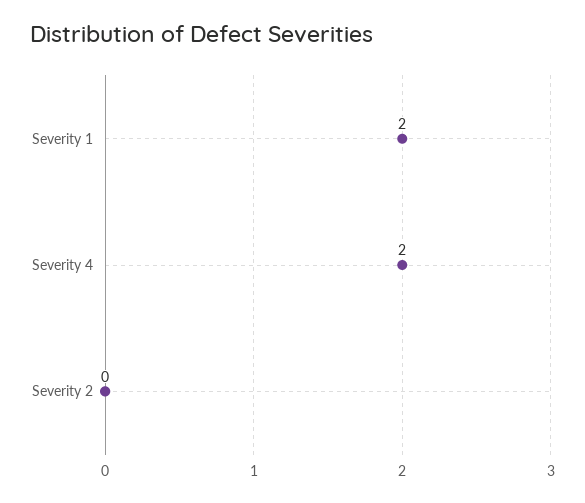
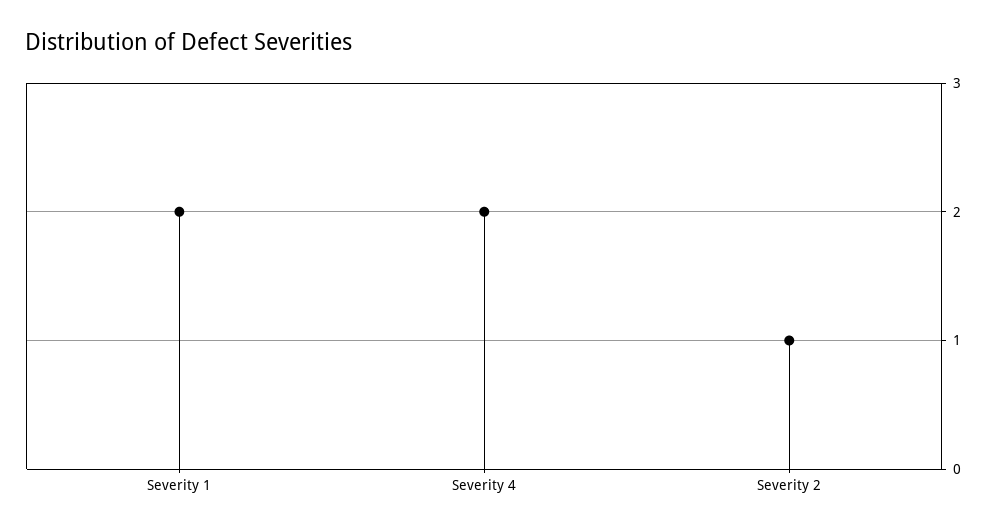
Severity 2: 0 -> 1

